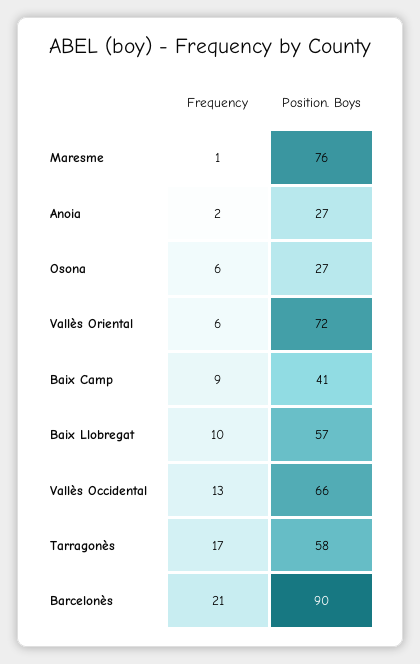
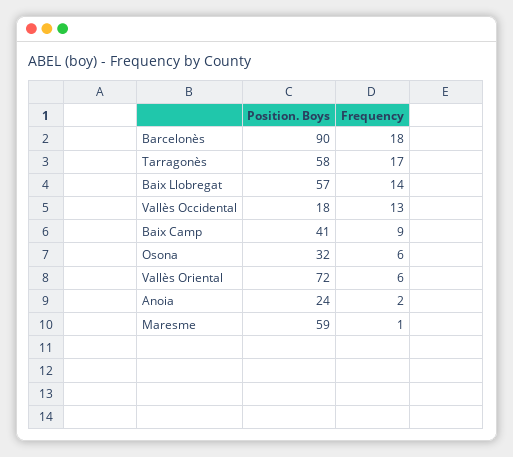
Position. Boys, Maresme: 76 -> 59
Position. Boys, Anoia: 27 -> 24
Position. Boys, Osona: 27 -> 32
Frequency, Baix Llobregat: 10 -> 14
Position. Boys, Vallès Occidental: 66 -> 18
Frequency, Barcelonès: 21 -> 18

